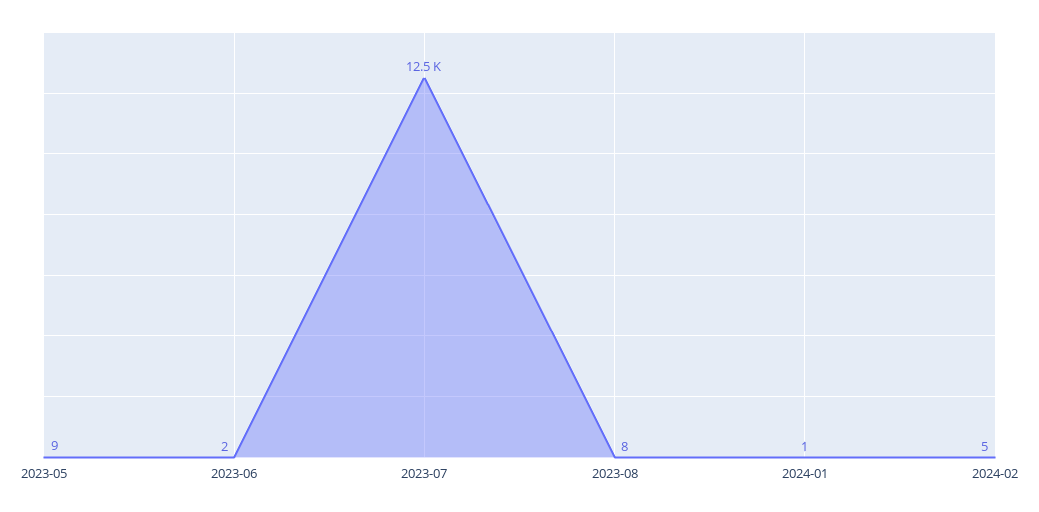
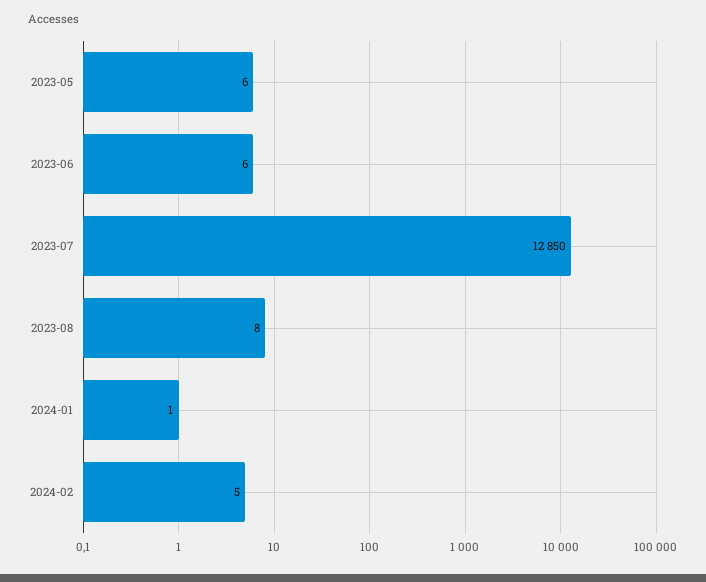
2023-05: 9 -> 6
2023-06: 2 -> 6
2023-07: 12500 -> 12850

